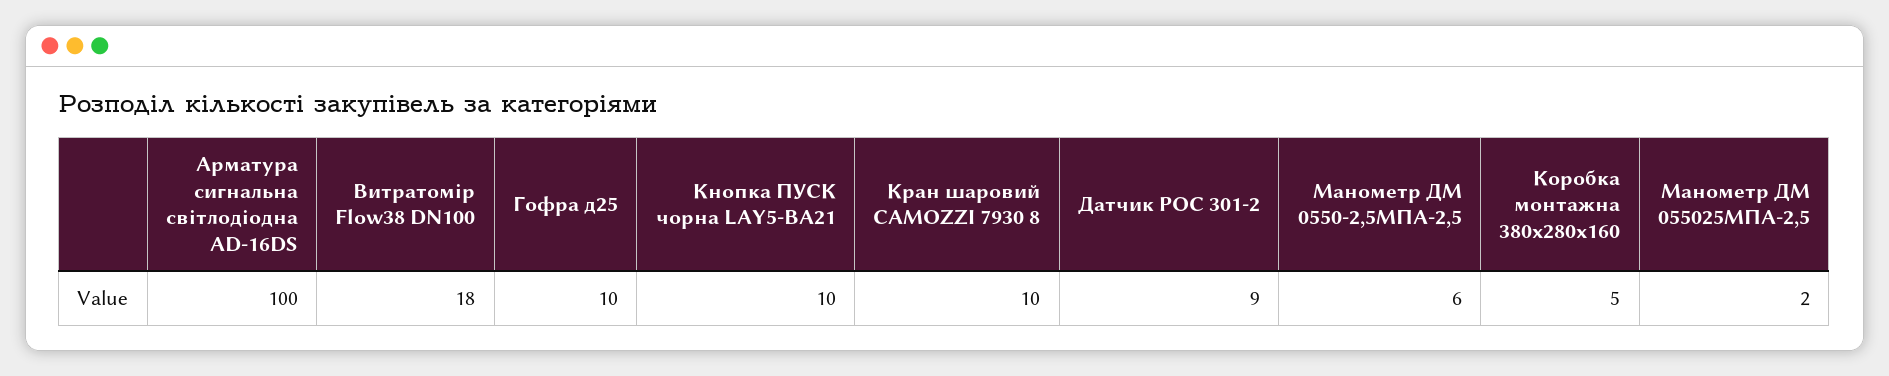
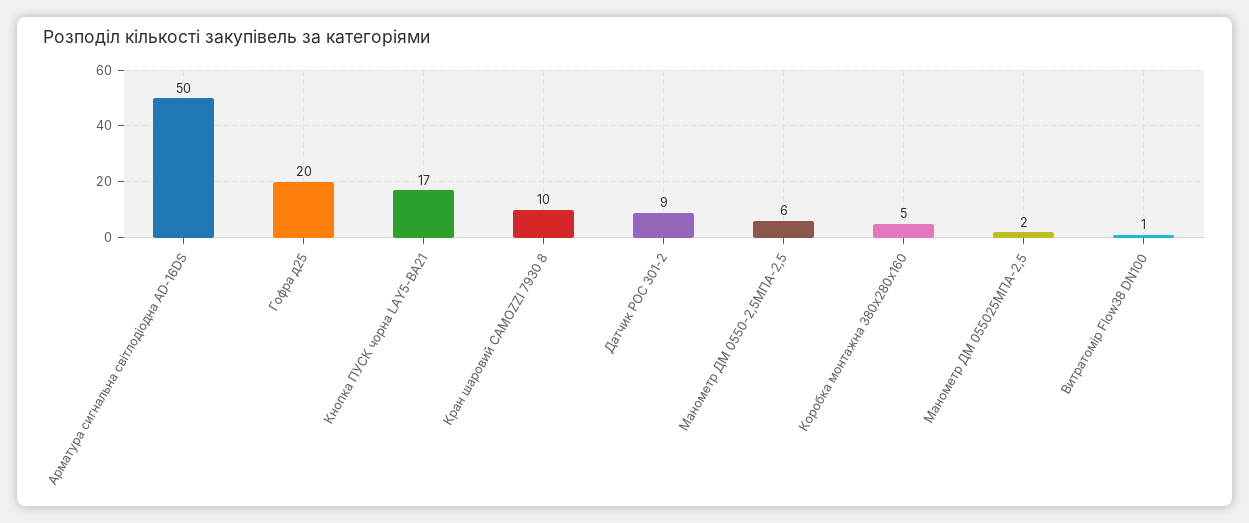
Арматура сигнальна світлодіодна AD-16DS: 100 -> 50
Витратомір Flow38 DN100: 18 -> 1
Гофра д25: 10 -> 20
Кнопка ПУСК чорна LAY5-BA21: 10 -> 17

